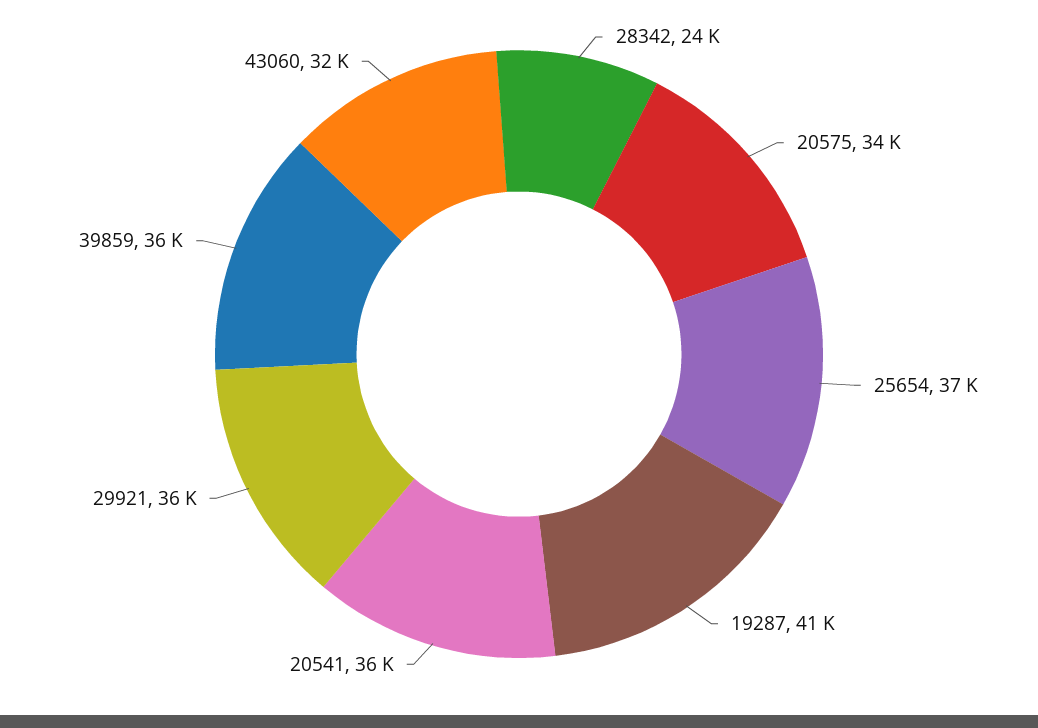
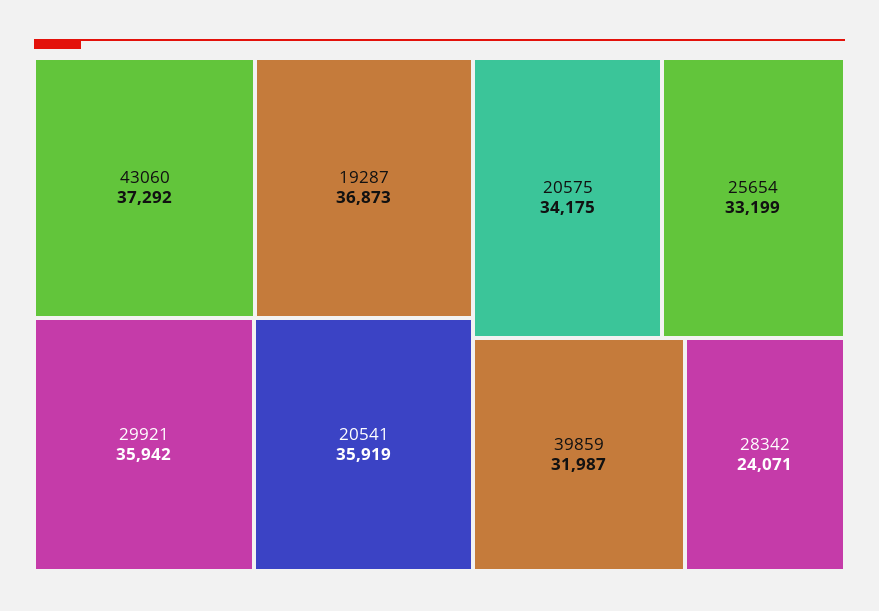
25654: 37000 -> 33199
19287: 41000 -> 36873
39859: 36000 -> 31987
43060: 32000 -> 37292

